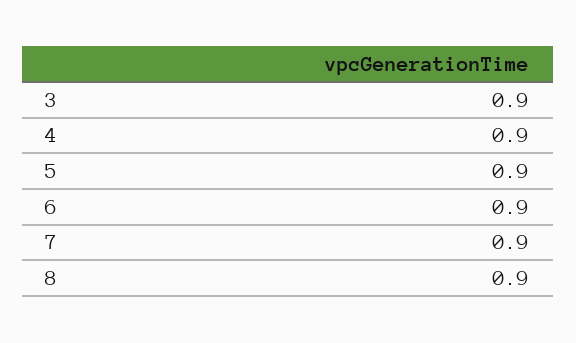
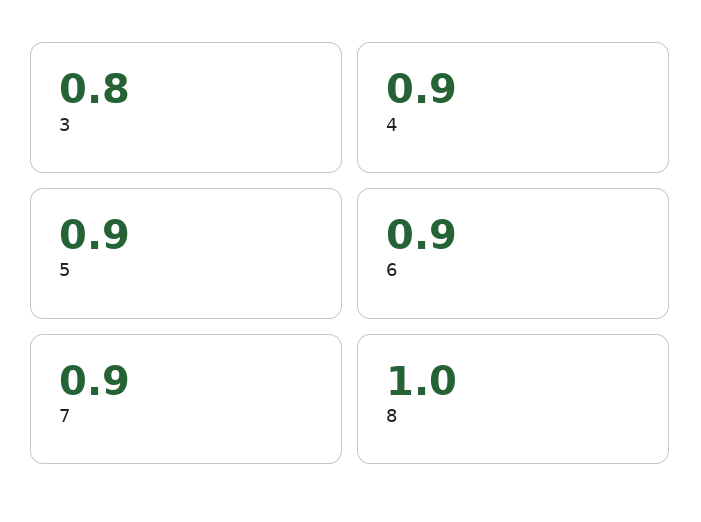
3: 0.9 -> 0.8
8: 0.9 -> 1

